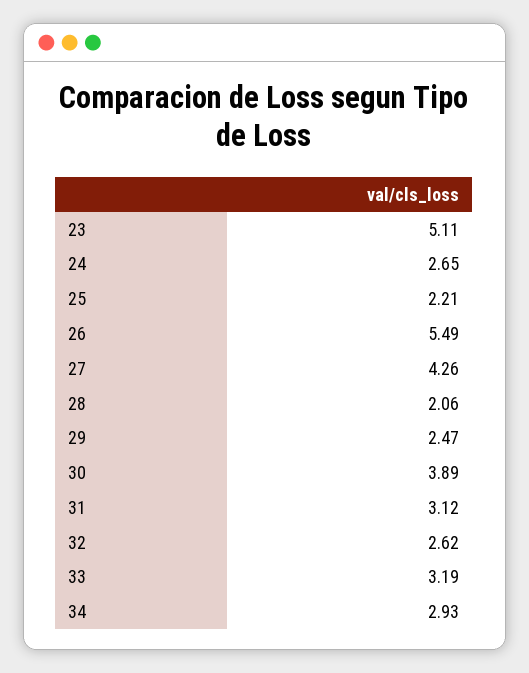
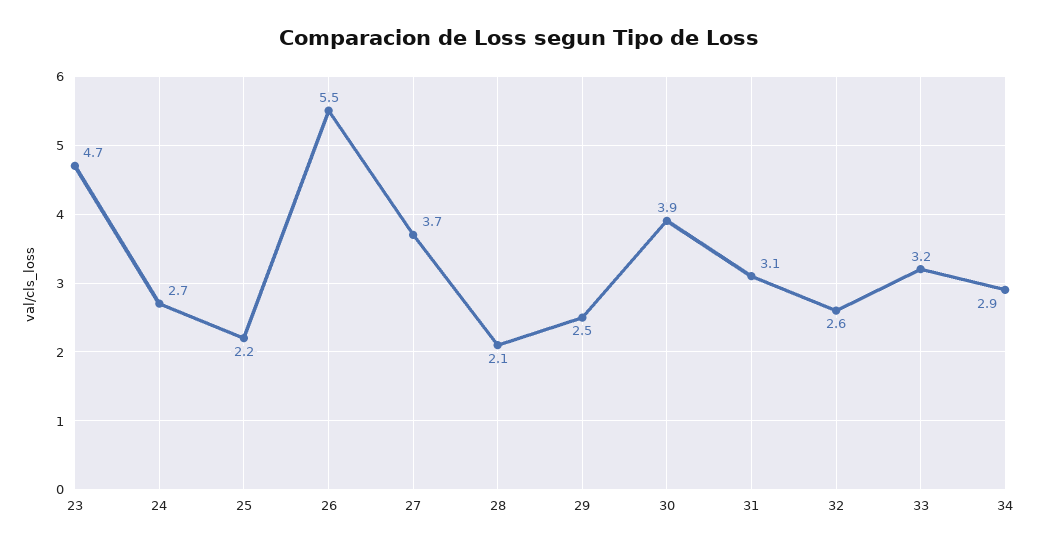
23: 5.11 -> 4.7
27: 4.26 -> 3.7

